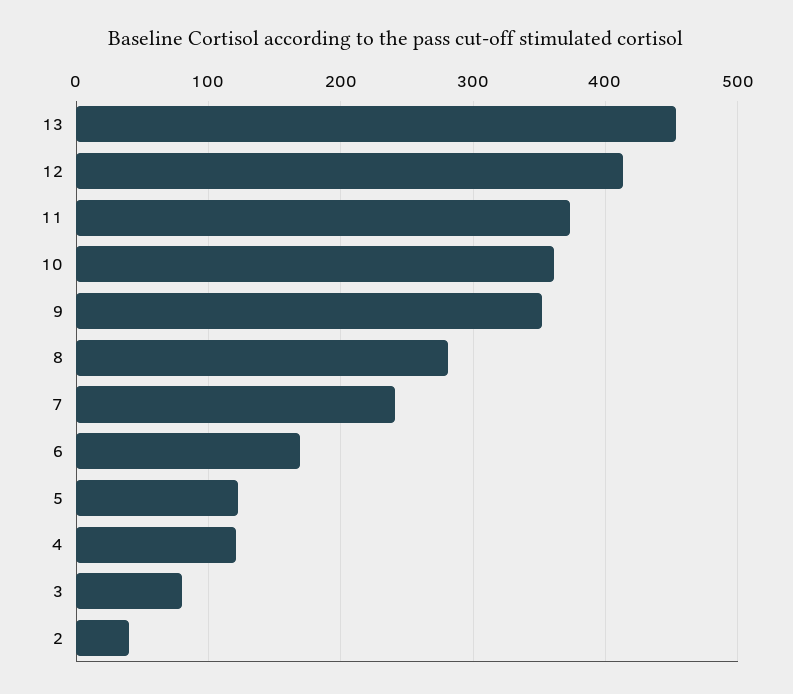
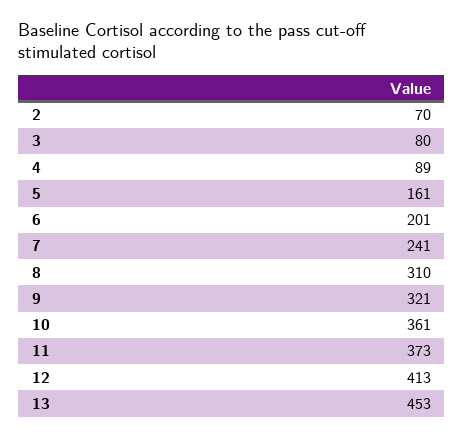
9: 350 -> 321
8: 280 -> 310
6: 170 -> 201
5: 120 -> 161
4: 120 -> 89
2: 40 -> 70

